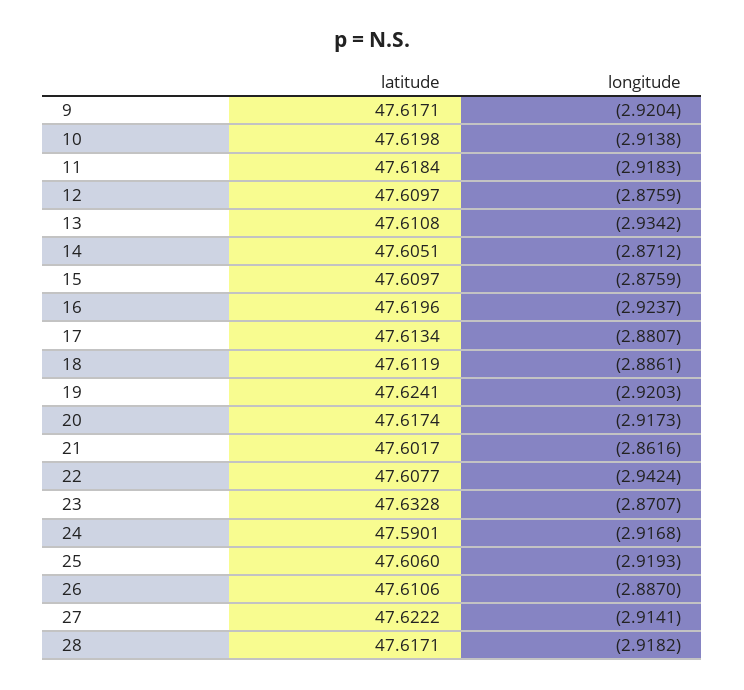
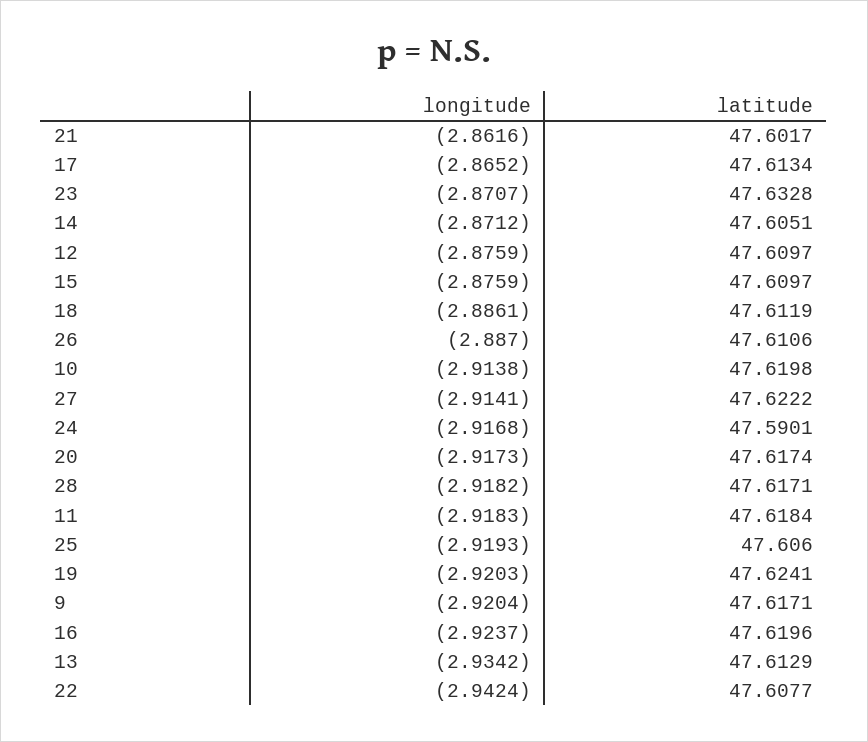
latitude, 13: 47.6108 -> 47.6129
longitude, 17: -2.8807 -> -2.8652

